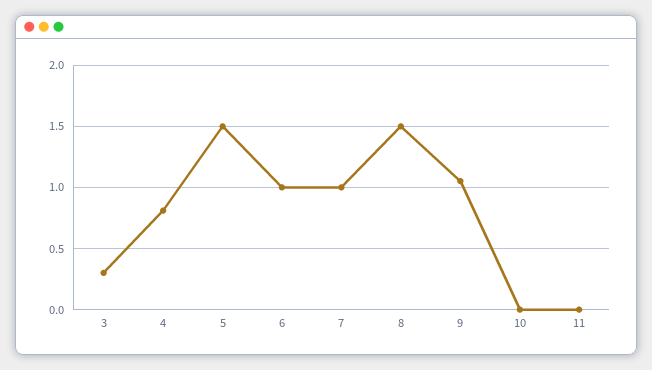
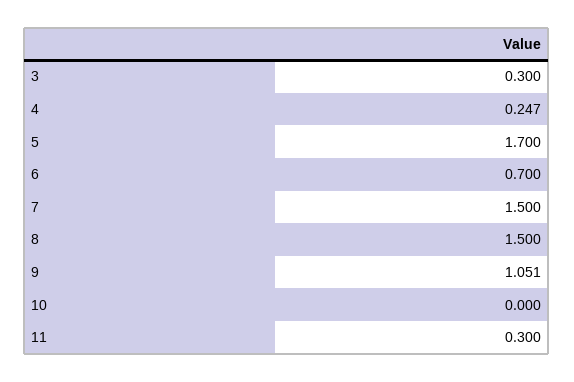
4: 0.8 -> 0.247
5: 1.5 -> 1.7
6: 1 -> 0.7
7: 1 -> 1.5
11: 0 -> 0.3

